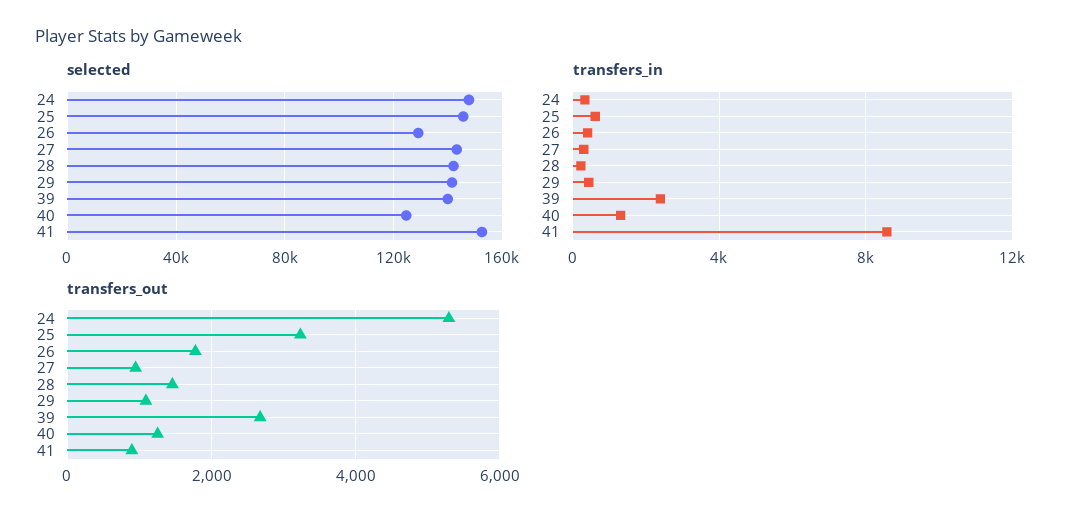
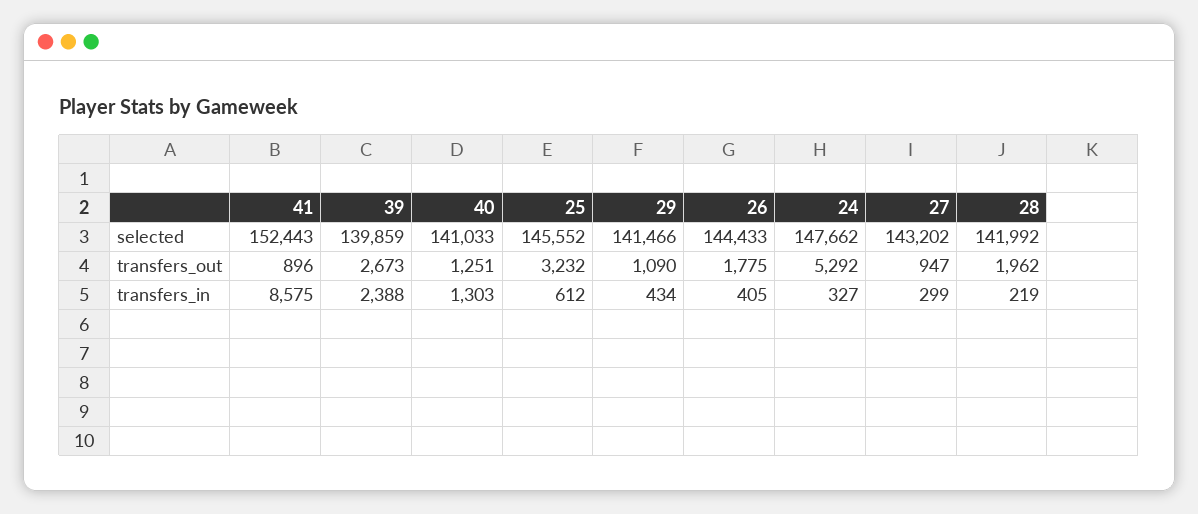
selected, 26: 130000 -> 144433
selected, 40: 125000 -> 141033
transfers_out, 28: 1400 -> 1962

